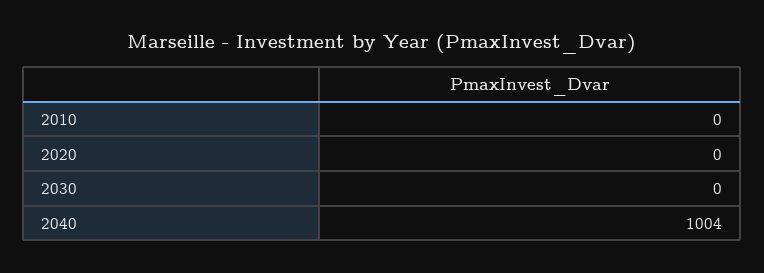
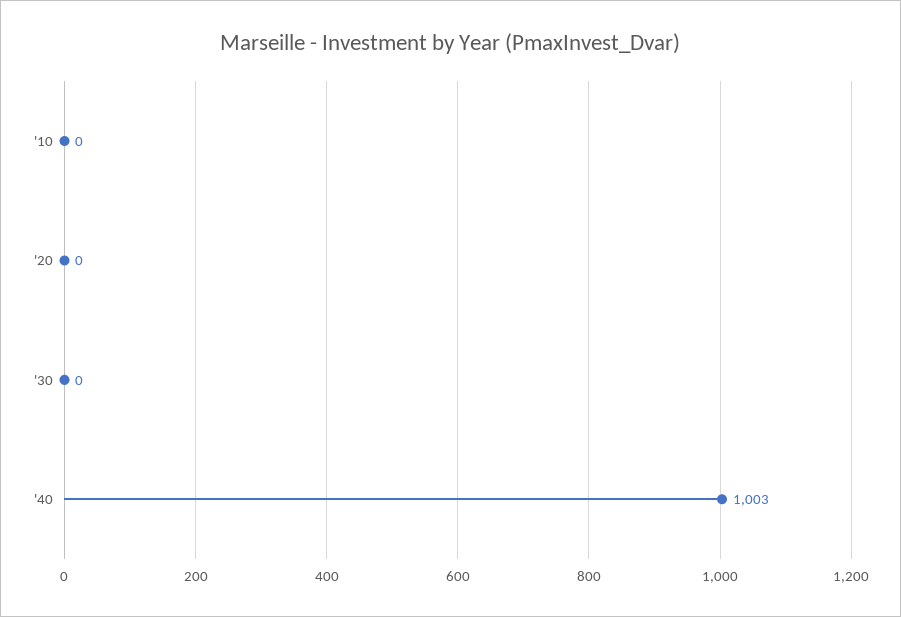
2040: 1004 -> 1003

